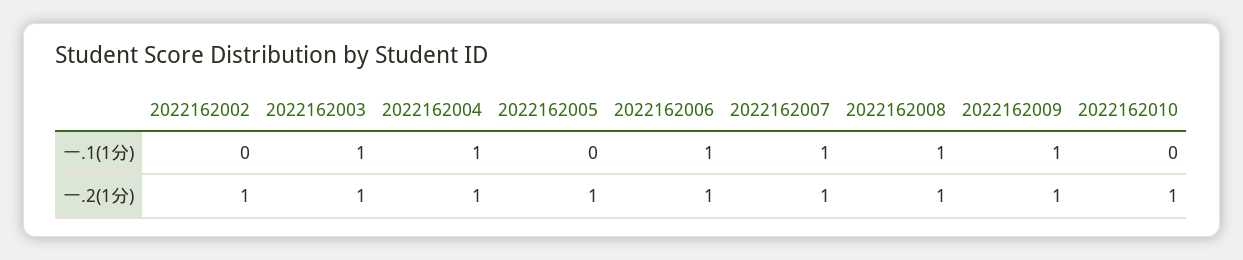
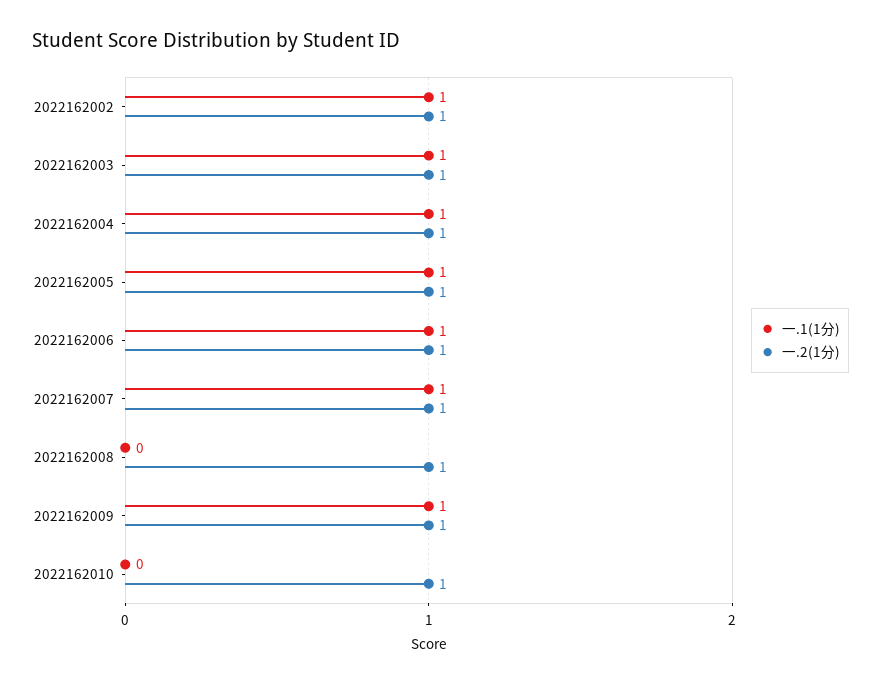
一.1(1分), 2022162002: 0 -> 1
一.1(1分), 2022162005: 0 -> 1
一.1(1分), 2022162008: 1 -> 0

